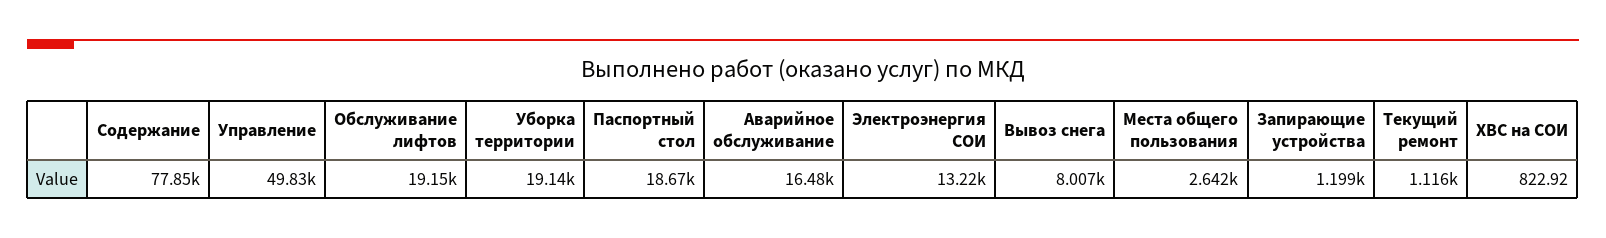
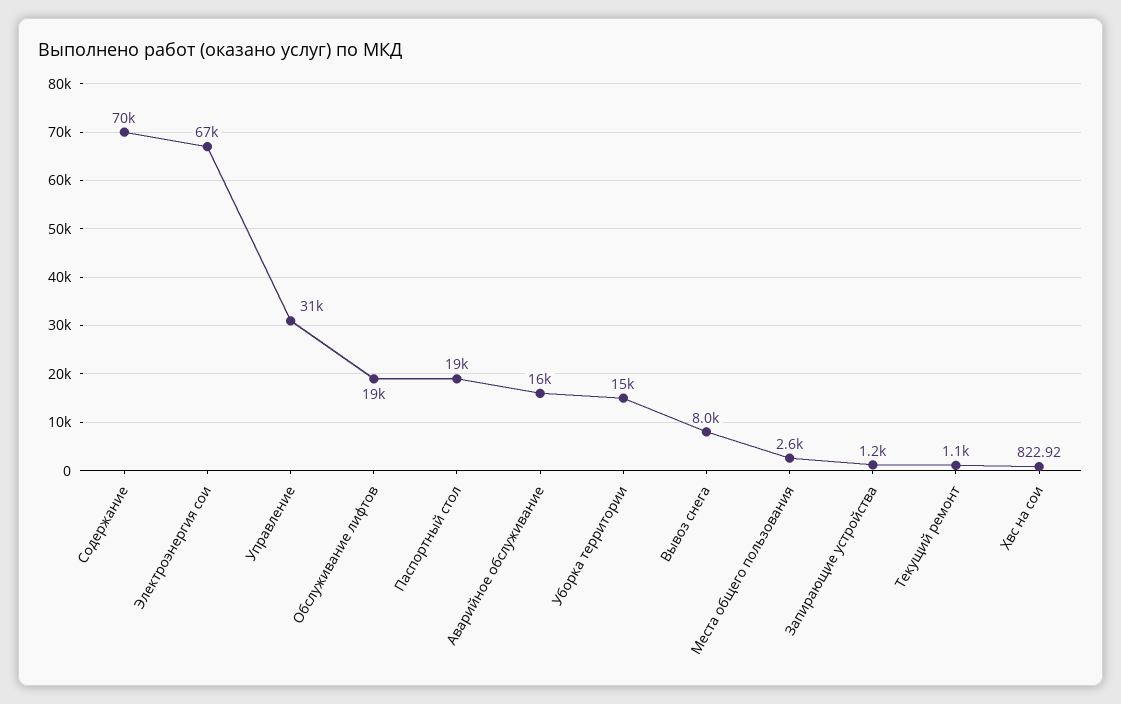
Содержание: 77850 -> 70000
Управление: 49830 -> 31000
Уборка территории: 19140 -> 15000
Электроэнергия СОИ: 13220 -> 67000

